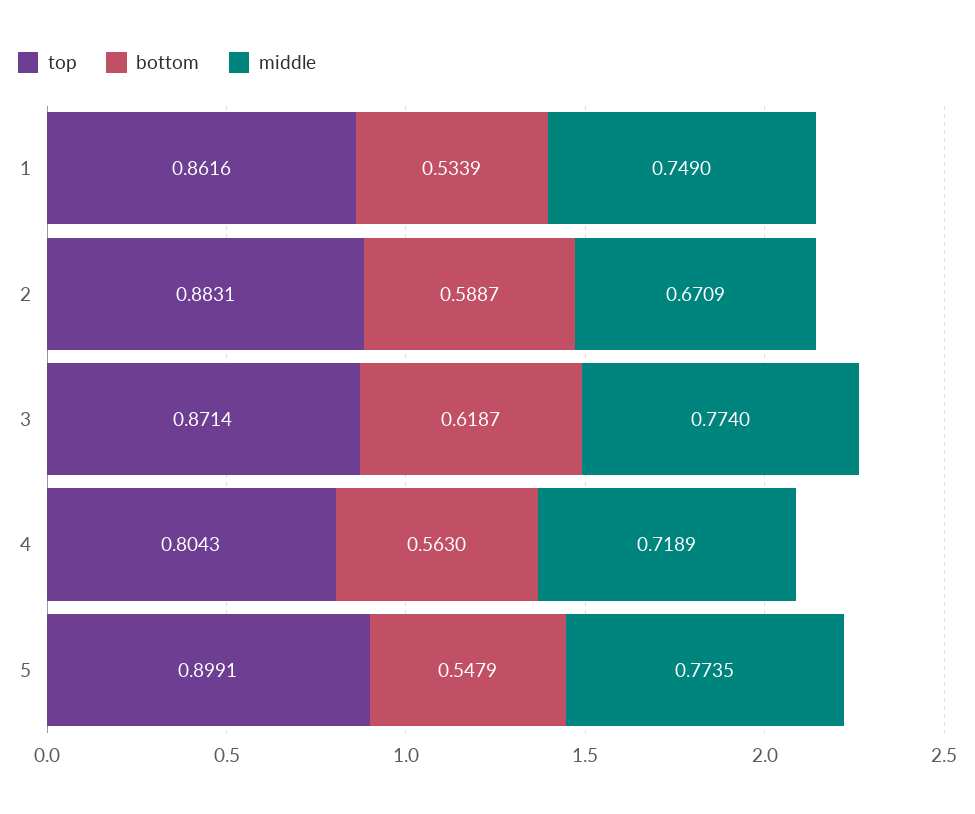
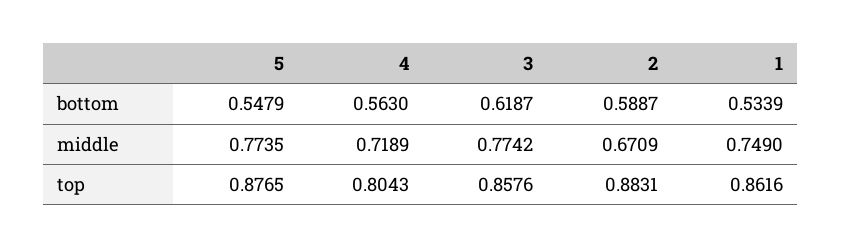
top, 3: 0.8714 -> 0.8576
middle, 3: 0.774 -> 0.7742
top, 5: 0.8991 -> 0.8765

